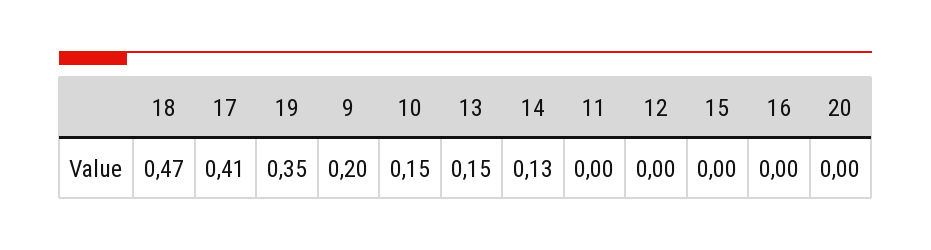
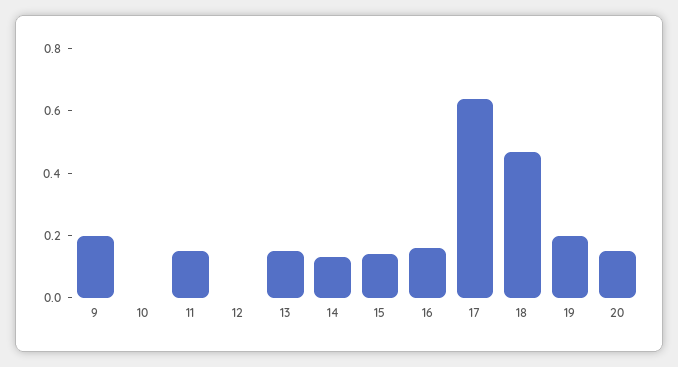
17: 0.41 -> 0.65
19: 0.35 -> 0.2
10: 0.15 -> 0
11: 0 -> 0.15
15: 0 -> 0.15
16: 0 -> 0.15
20: 0 -> 0.15

